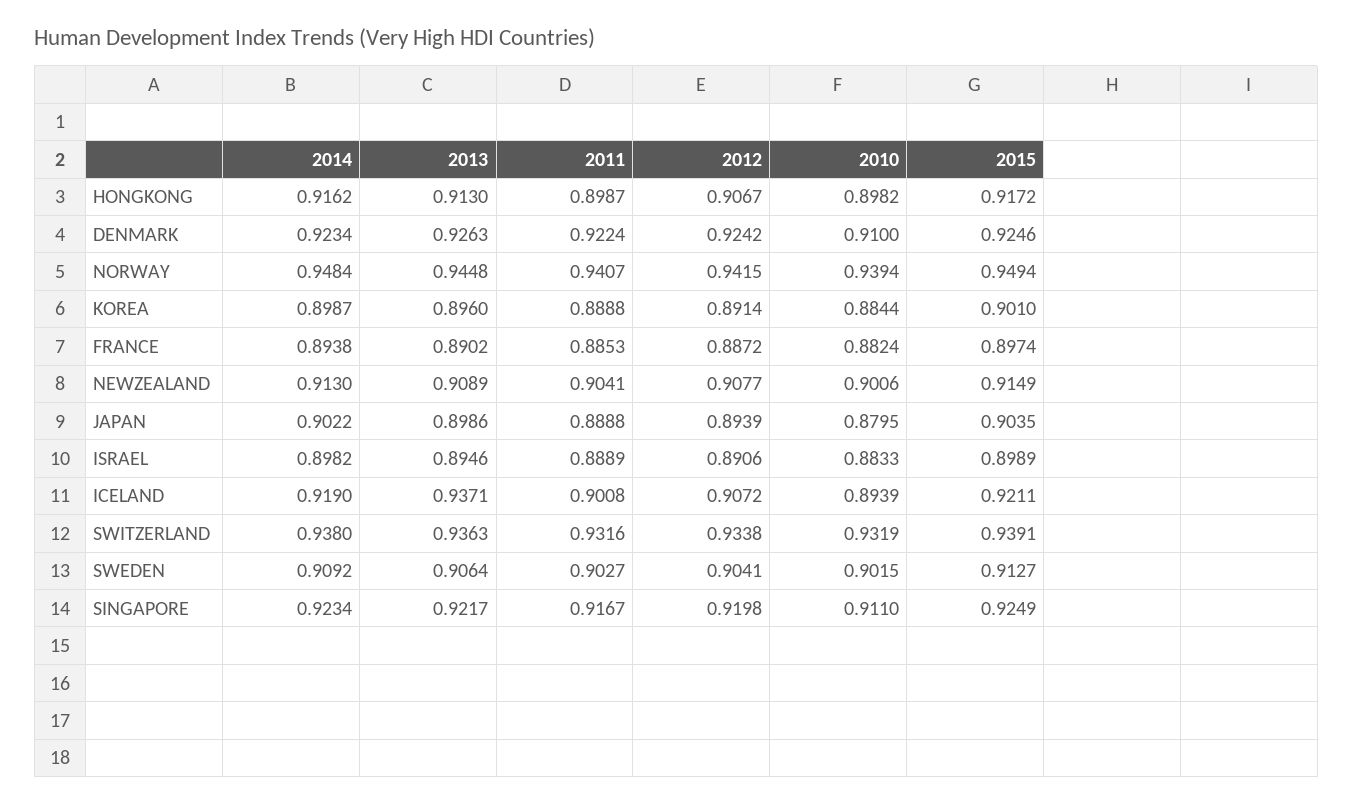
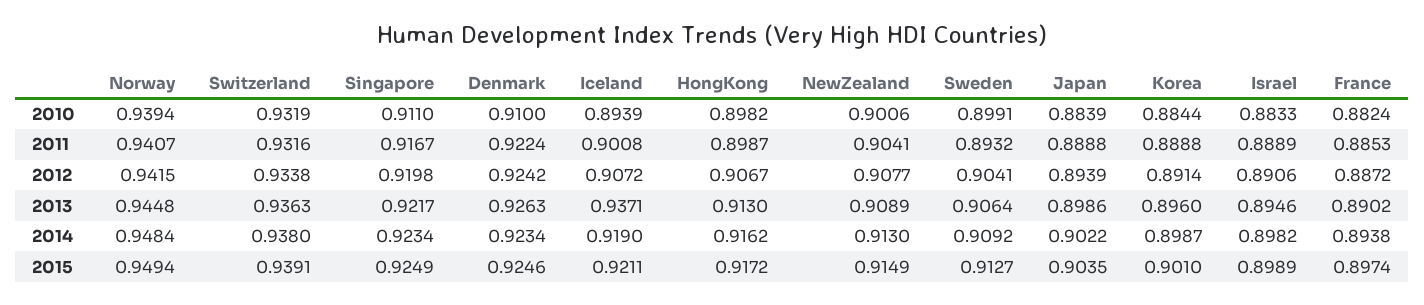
2010, JAPAN: 0.8795 -> 0.8839
2011, SWEDEN: 0.9027 -> 0.8932
2010, SWEDEN: 0.9015 -> 0.8991

